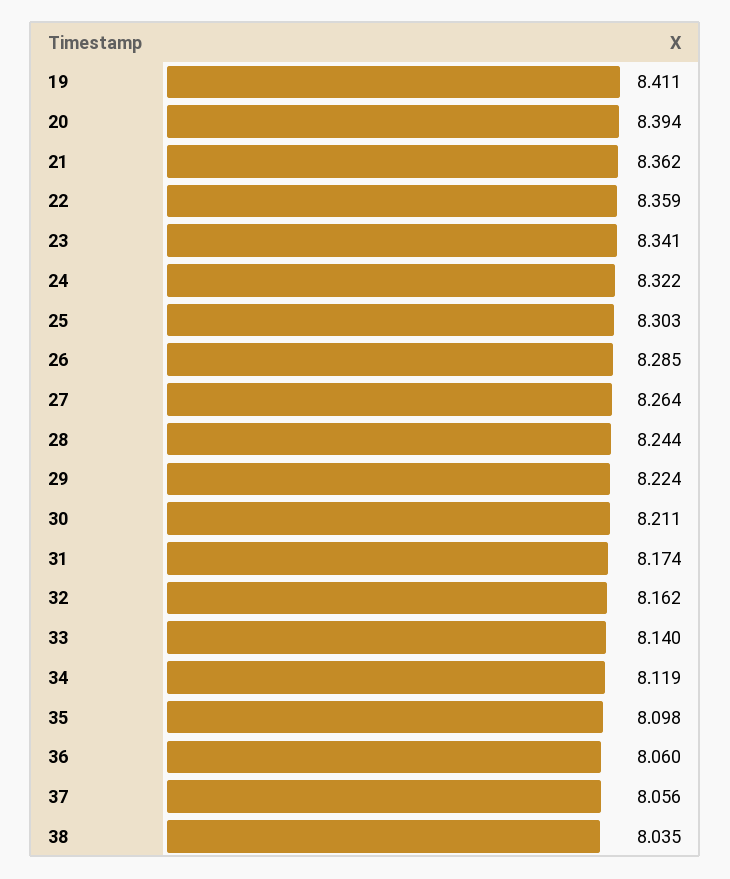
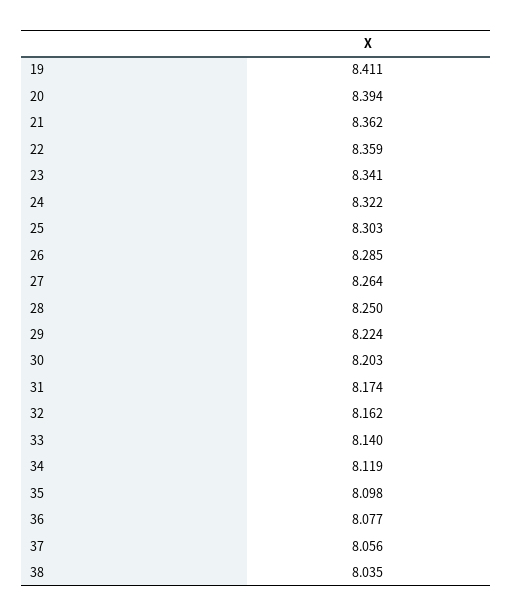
28: 8.244 -> 8.25
30: 8.211 -> 8.203
36: 8.06 -> 8.077

